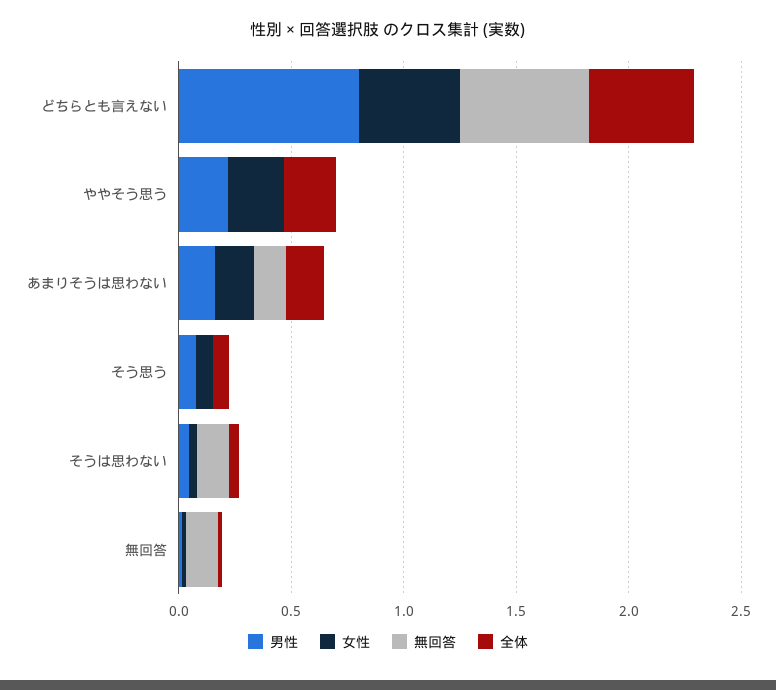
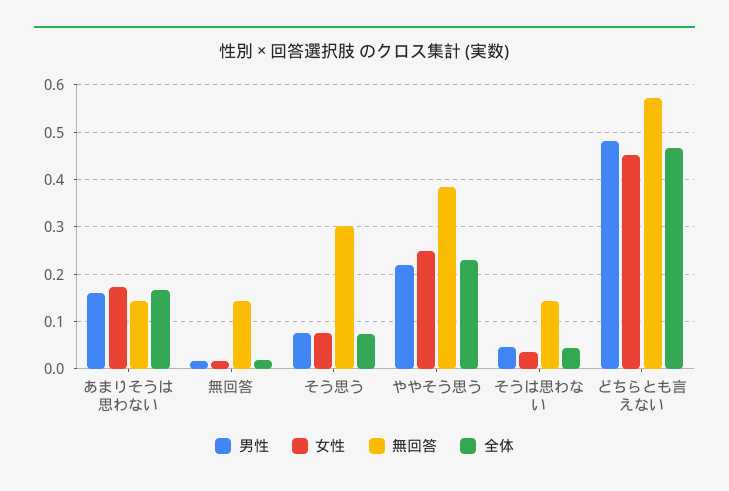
男性, どちらとも言えない: 0.8 -> 0.48
無回答, ややそう思う: 0 -> 0.38
無回答, そう思う: 0 -> 0.3

